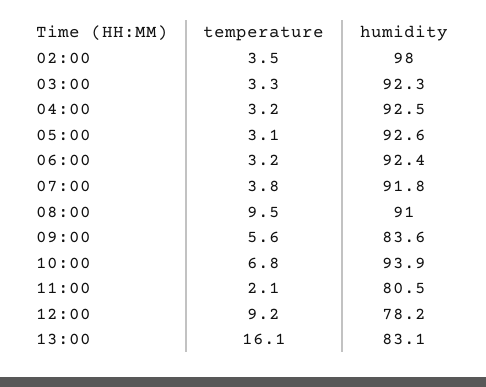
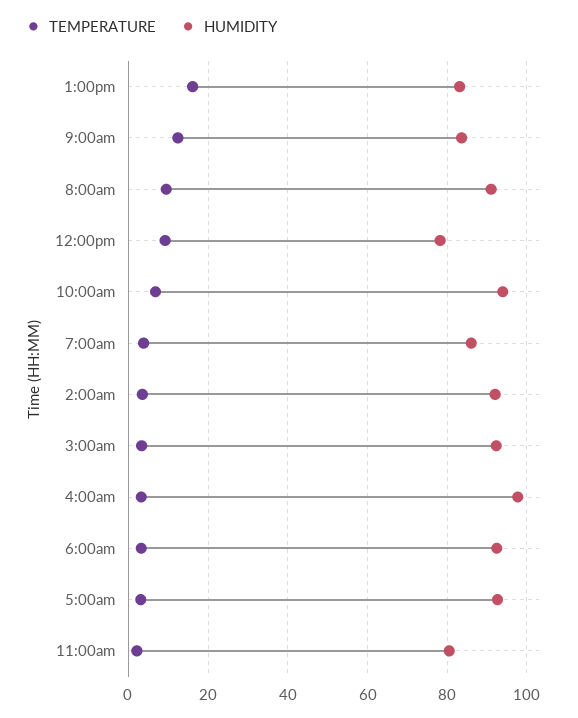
humidity, 02:00: 98 -> 92
humidity, 04:00: 92.5 -> 98
humidity, 07:00: 91.8 -> 86
temperature, 09:00: 5.6 -> 12

